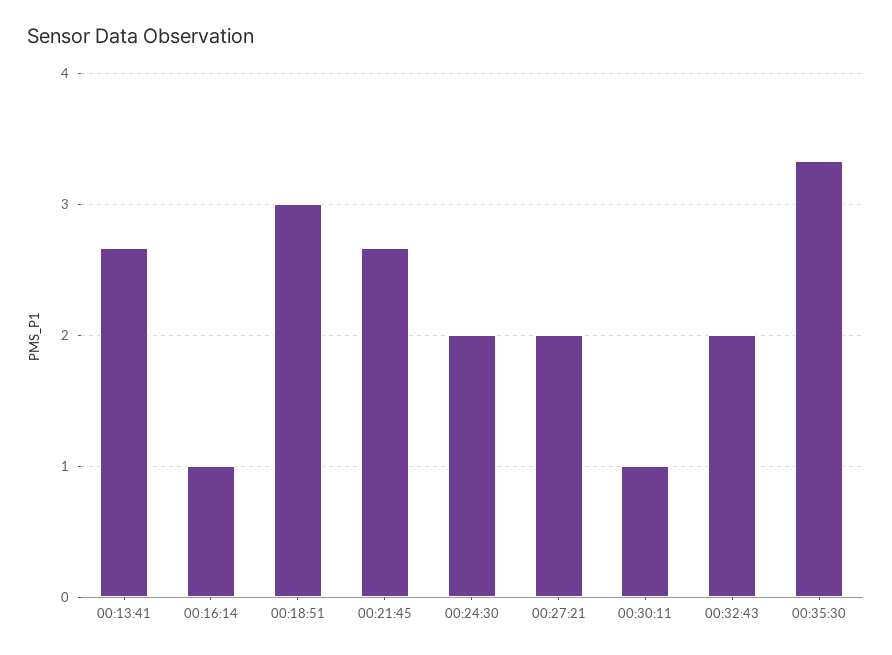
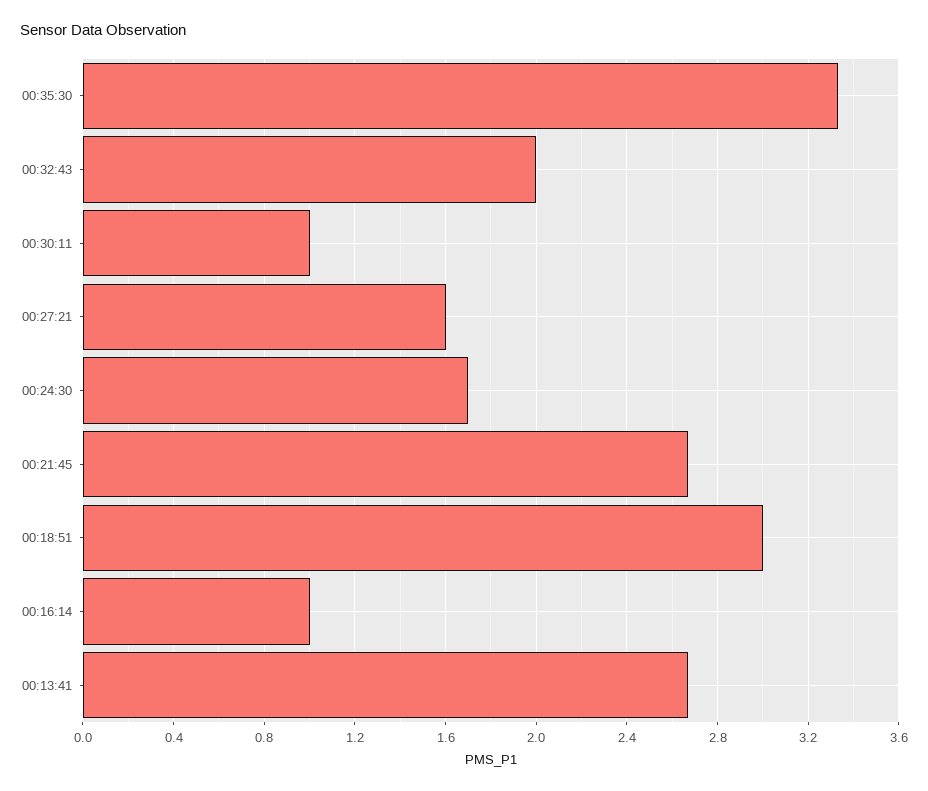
00:24:30: 2 -> 1.7
00:27:21: 2 -> 1.6

